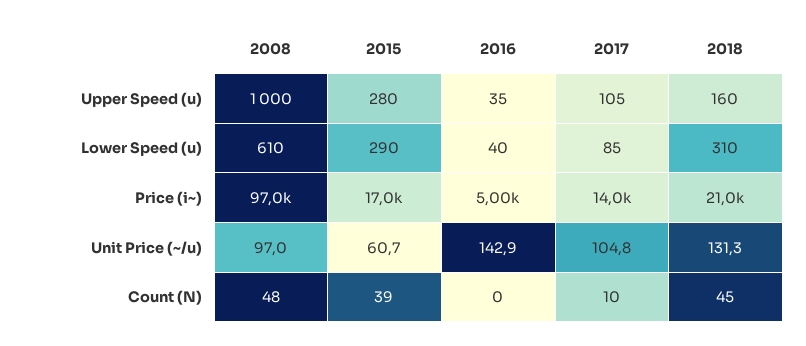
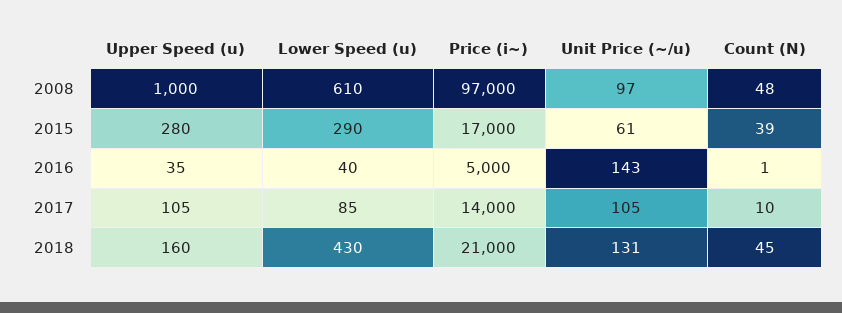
2018, Lower Speed (u): 310 -> 430
2016, Count (N): 0 -> 1

